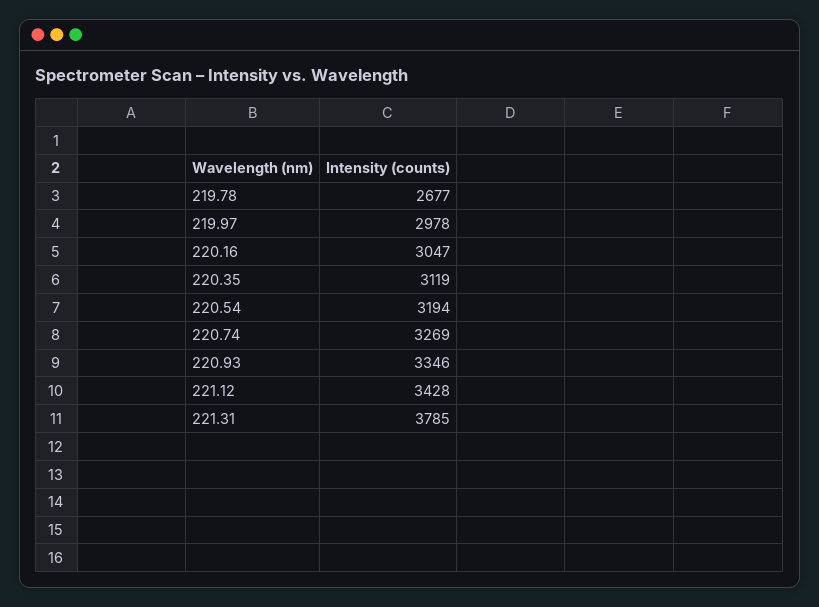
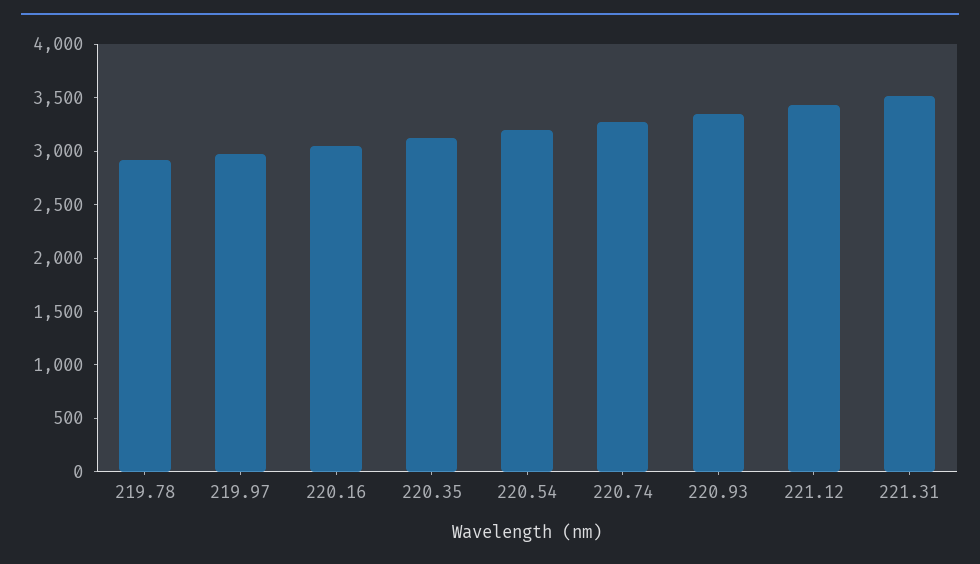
219.78: 2677 -> 2900
221.31: 3785 -> 3500

